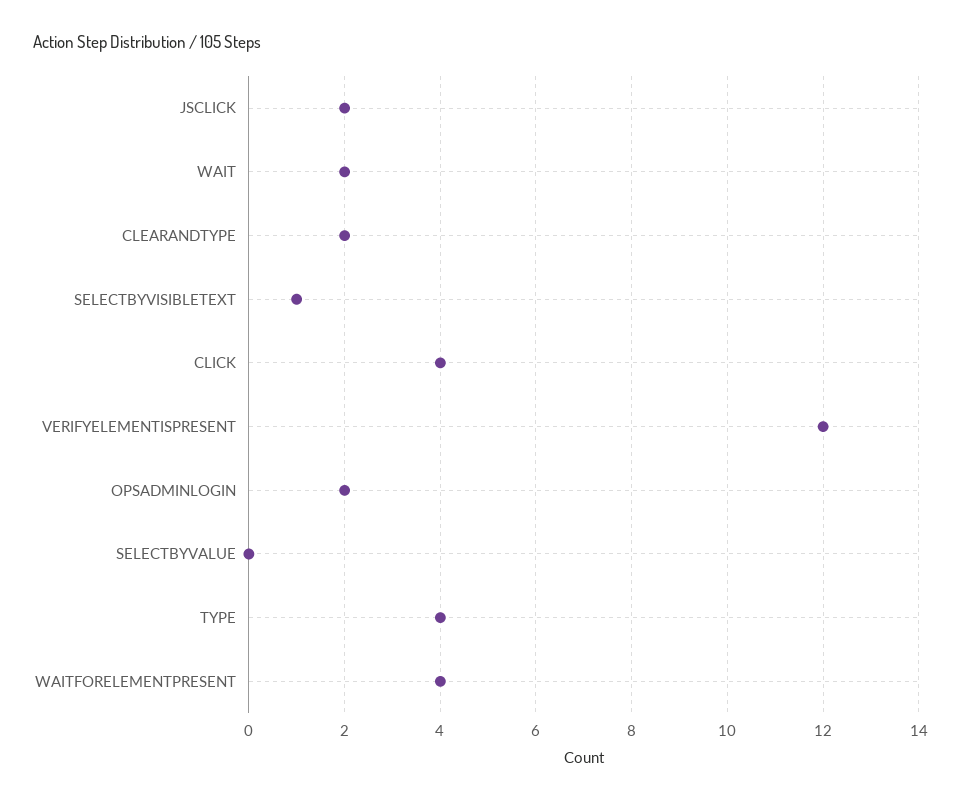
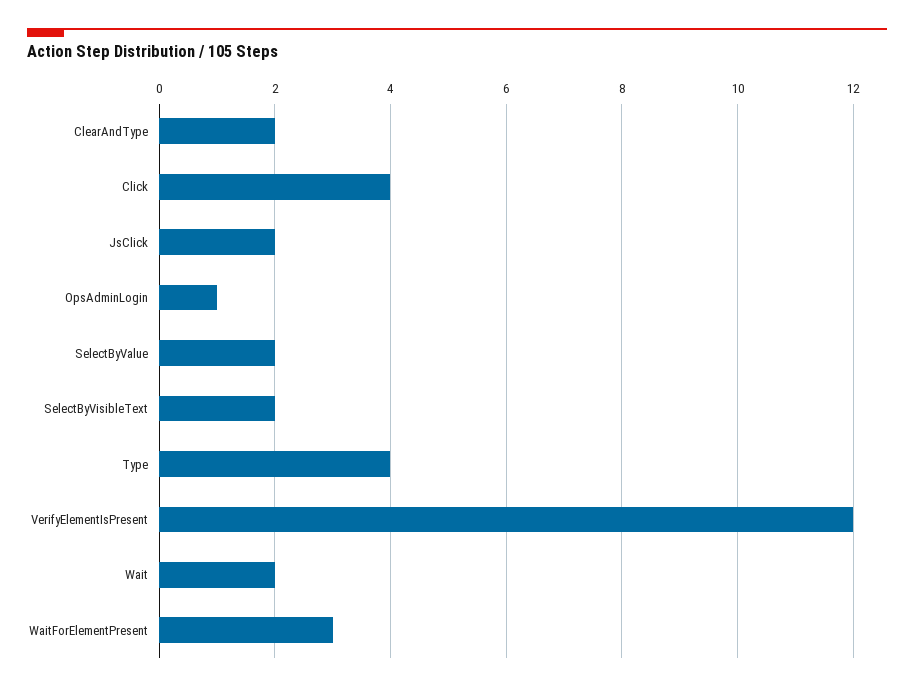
SELECTBYVISIBLETEXT: 1 -> 2
OPSADMINLOGIN: 2 -> 1
SELECTBYVALUE: 0 -> 2
WAITFORELEMENTPRESENT: 4 -> 3

